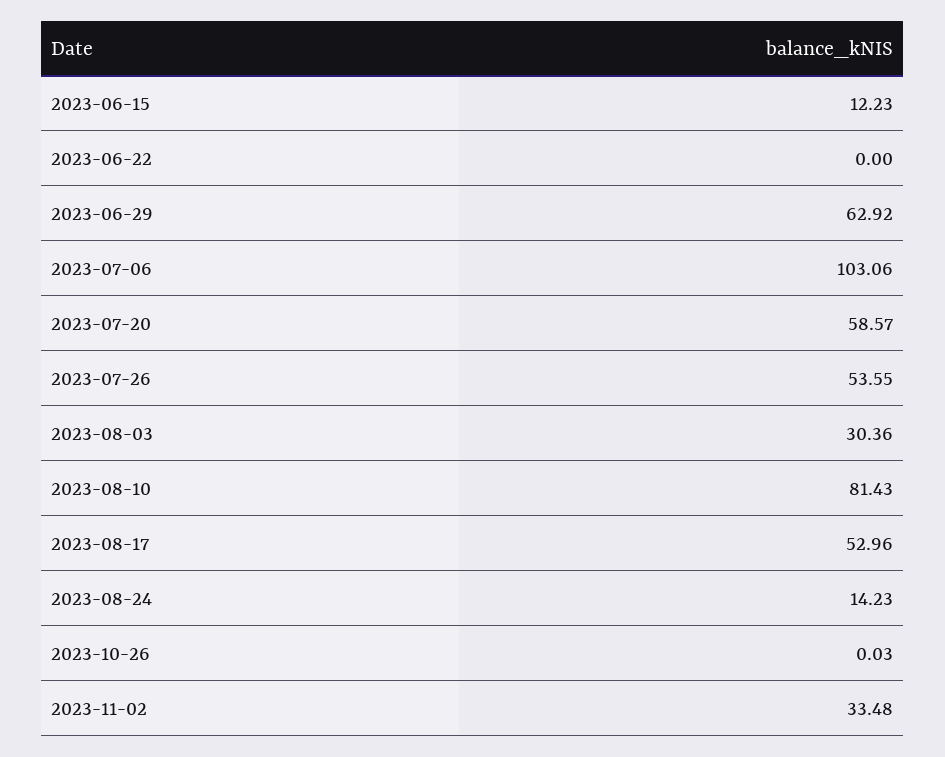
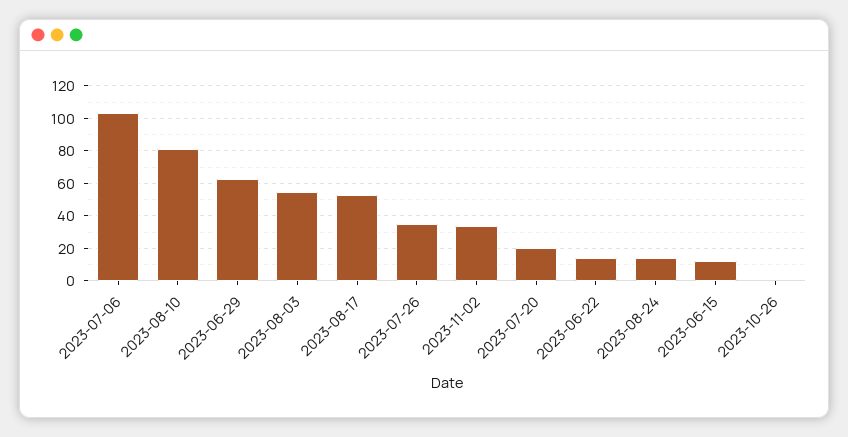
2023-06-22: 0 -> 15
2023-07-20: 58.57 -> 20
2023-07-26: 53.55 -> 35
2023-08-03: 30.36 -> 55

